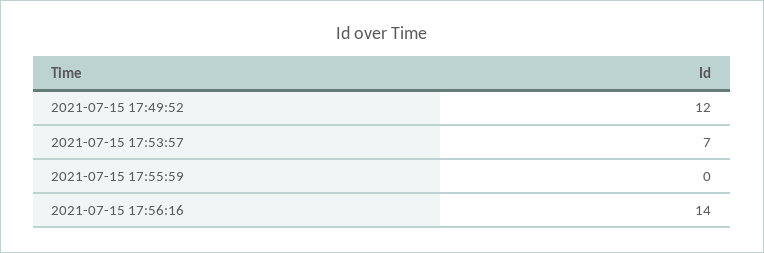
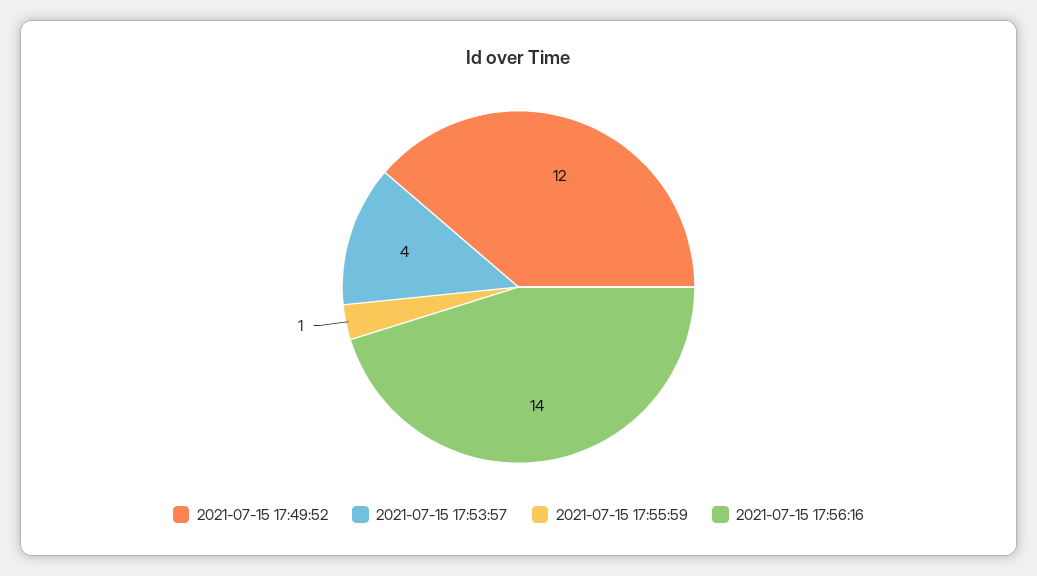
2021-07-15 17:53:57: 7 -> 4
2021-07-15 17:55:59: 0 -> 1

